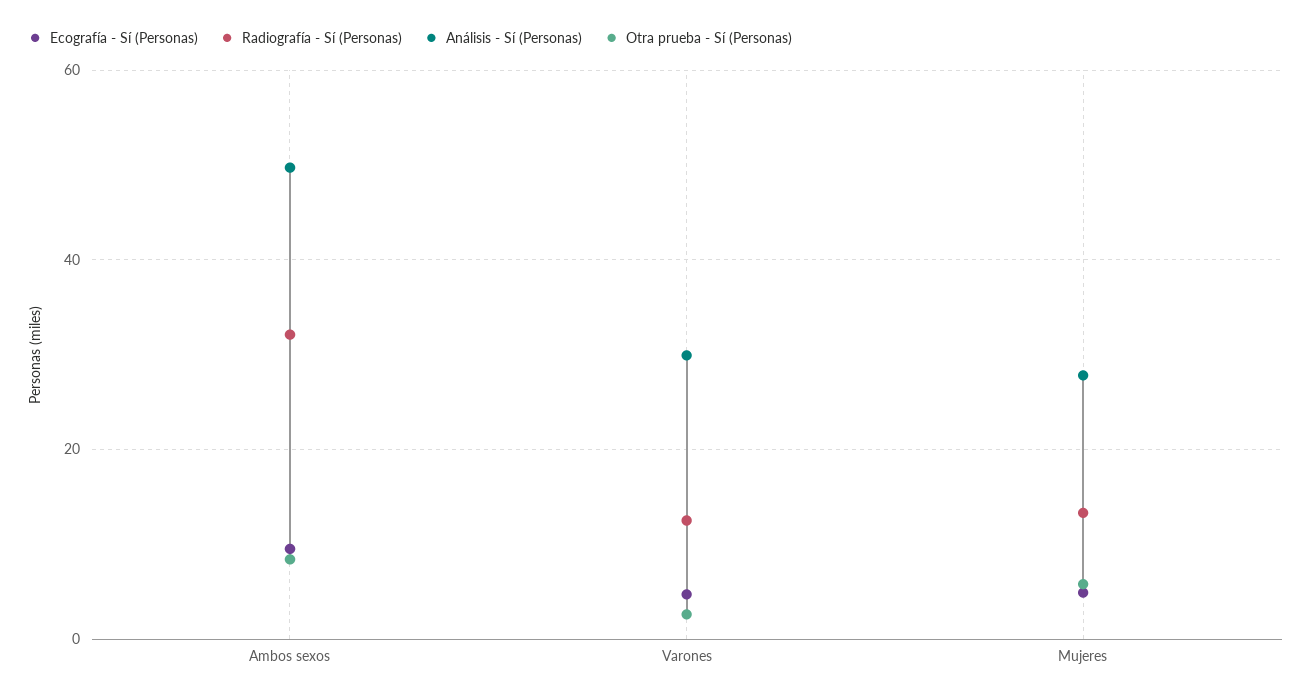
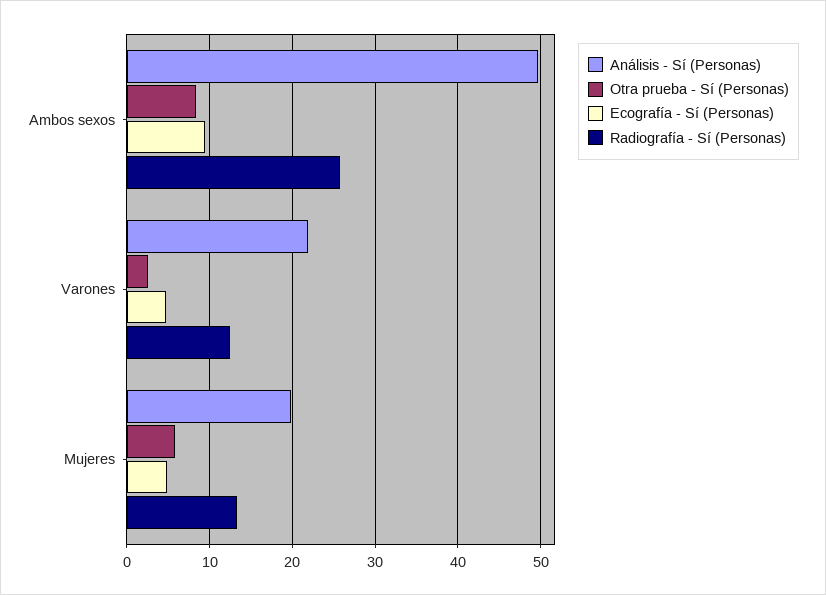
Radiografía - Sí (Personas), Ambos sexos: 32 -> 26
Análisis - Sí (Personas), Varones: 30 -> 22
Análisis - Sí (Personas), Mujeres: 28 -> 20

